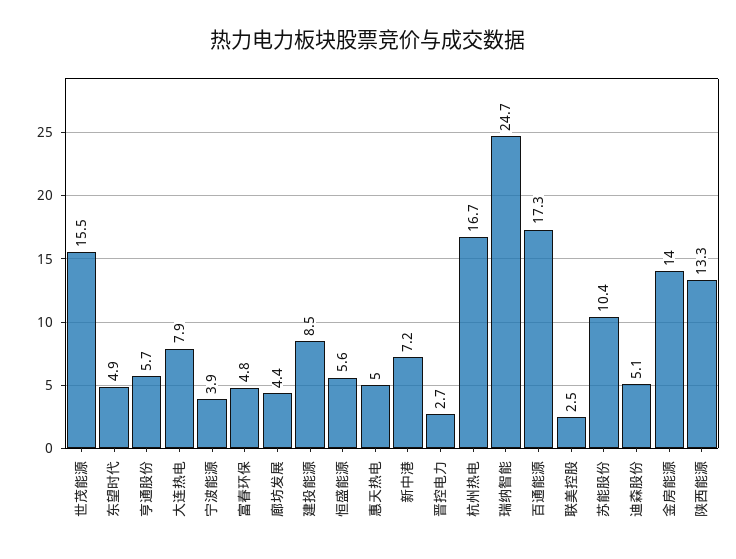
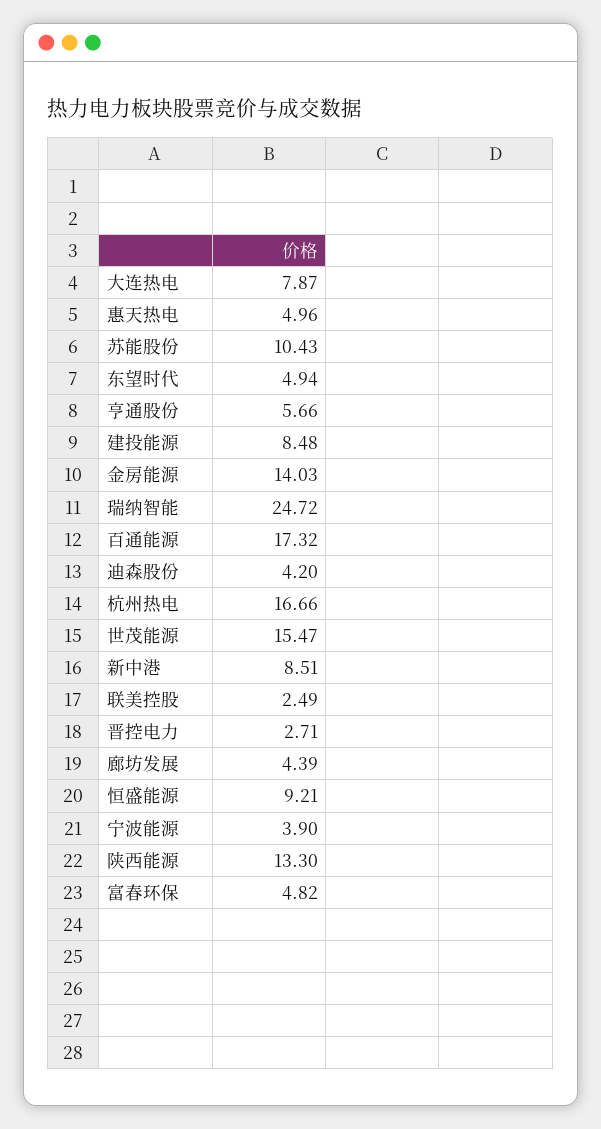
恒盛能源: 5.6 -> 9.21
新中港: 7.2 -> 8.51
迪森股份: 5.1 -> 4.2

